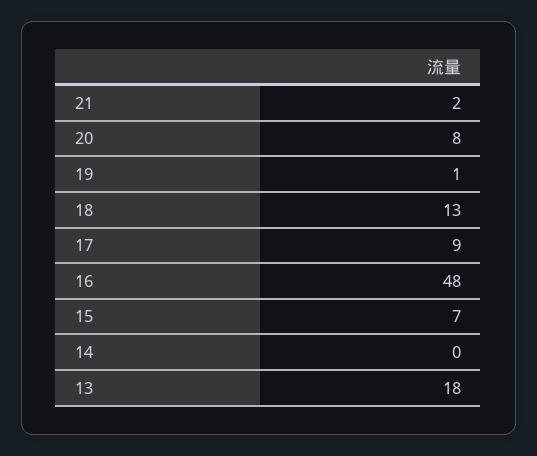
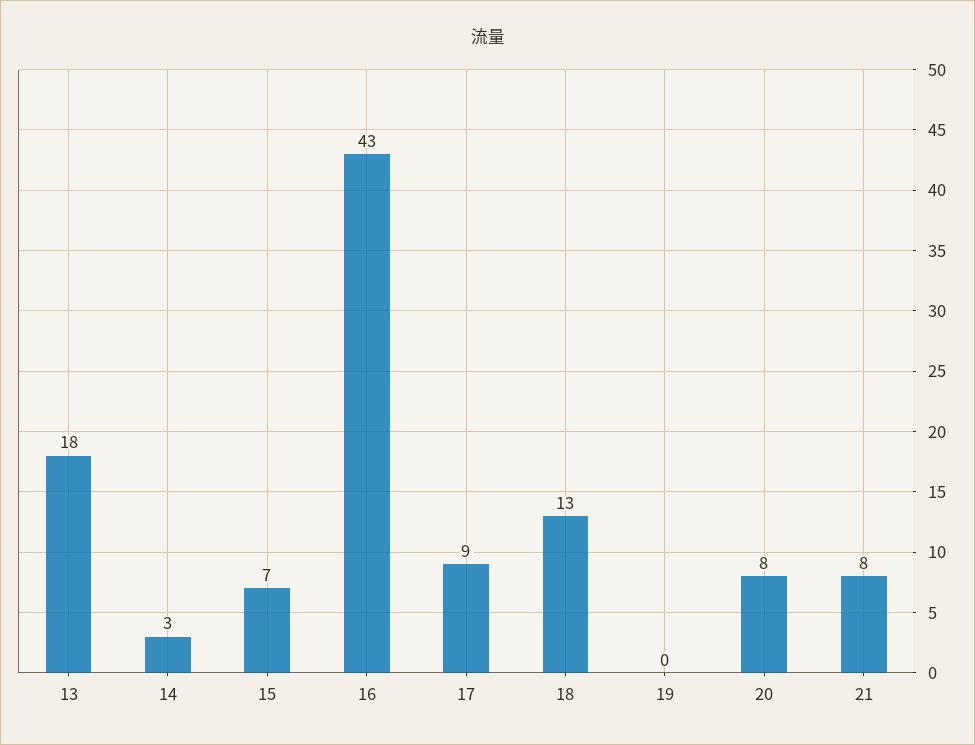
21: 2 -> 8
19: 1 -> 0
16: 48 -> 43
14: 0 -> 3

